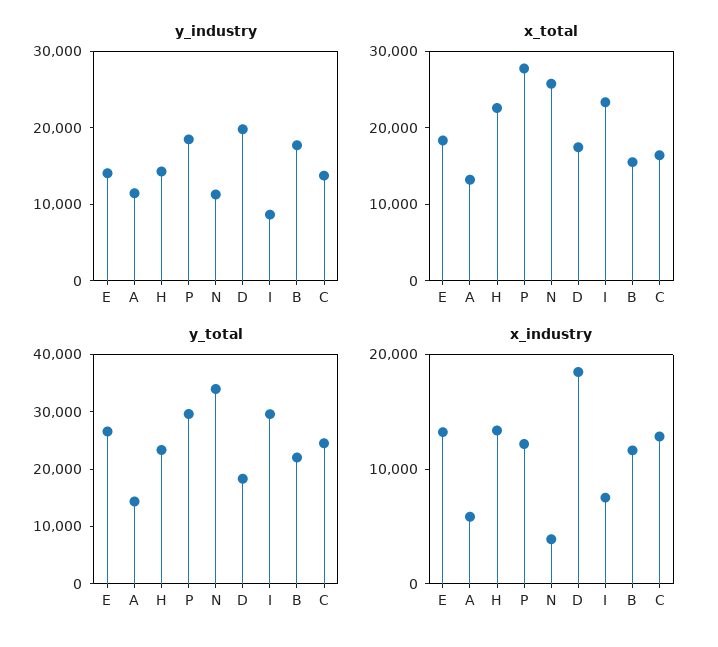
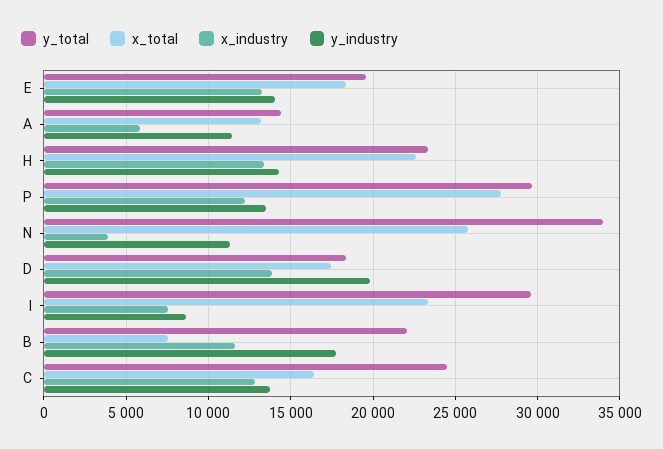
y_industry, P: 18000 -> 13500
x_total, B: 16000 -> 7500
y_total, E: 26000 -> 19500
x_industry, D: 18000 -> 14000

